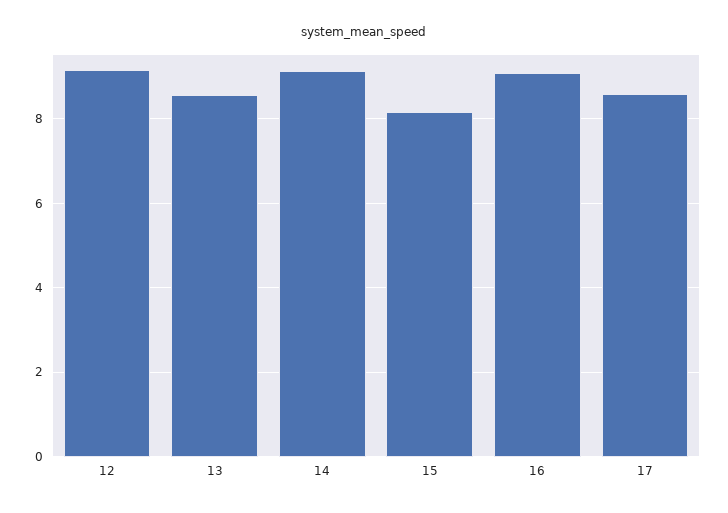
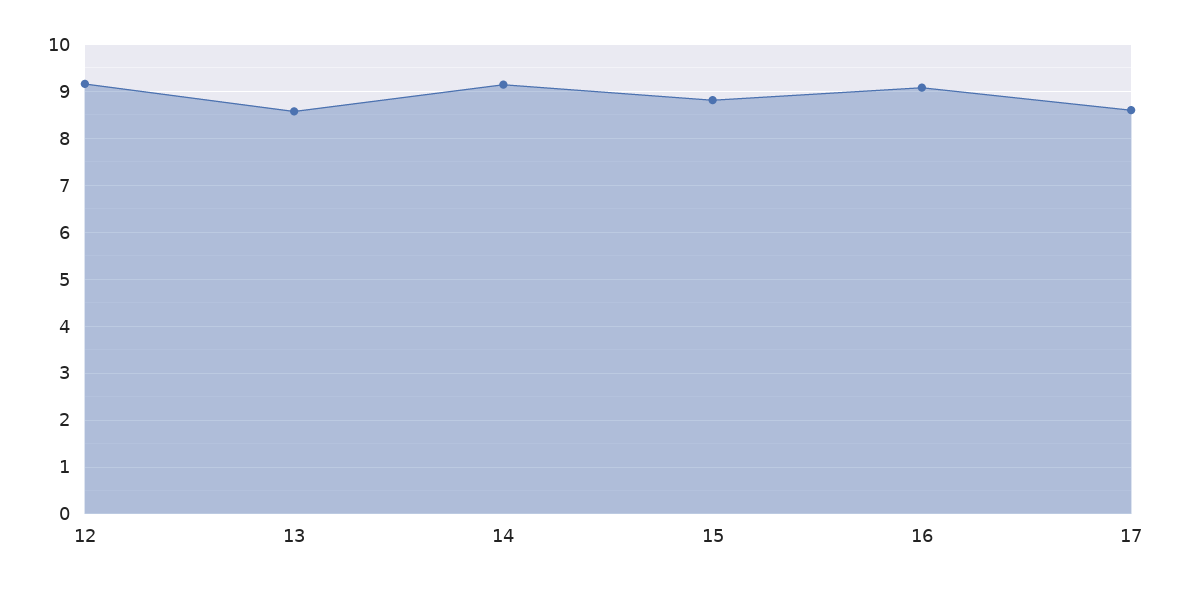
15: 8.2 -> 8.8

